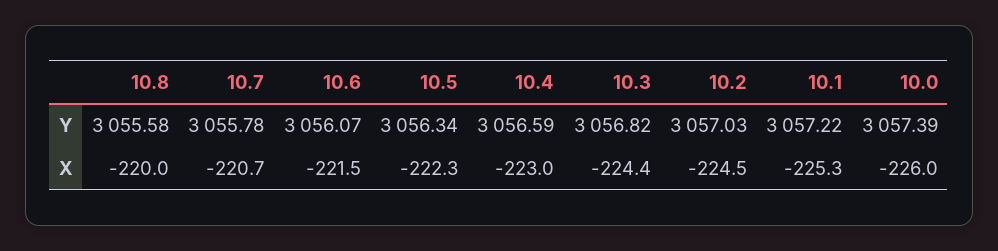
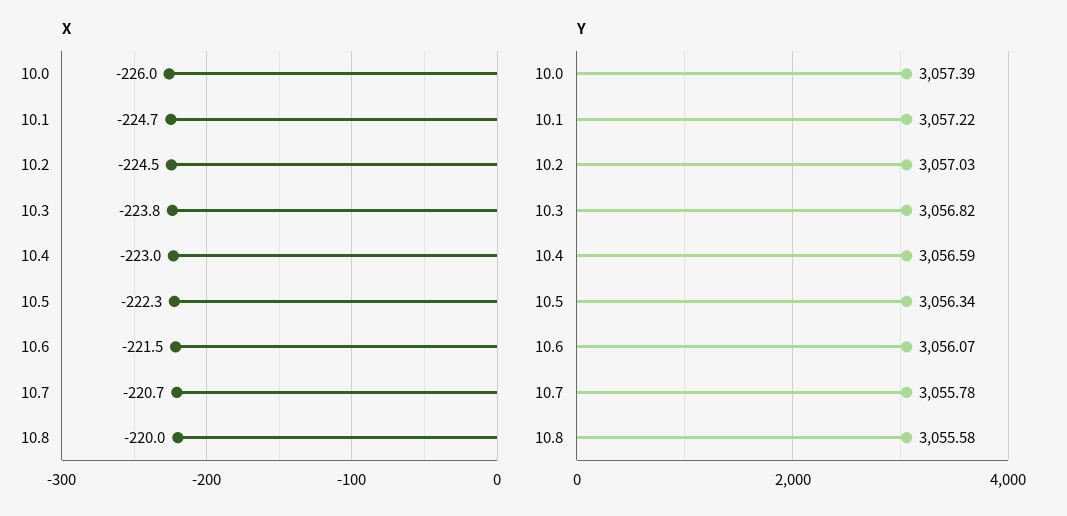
X, 10.3: -224.4 -> -223.8
X, 10.1: -225.3 -> -224.7

